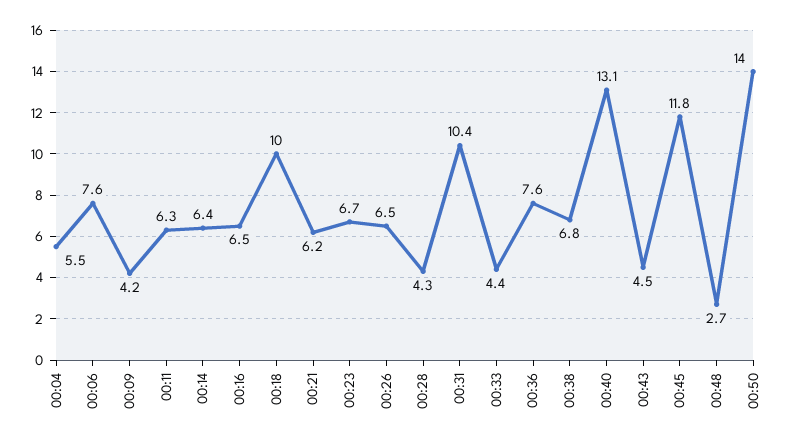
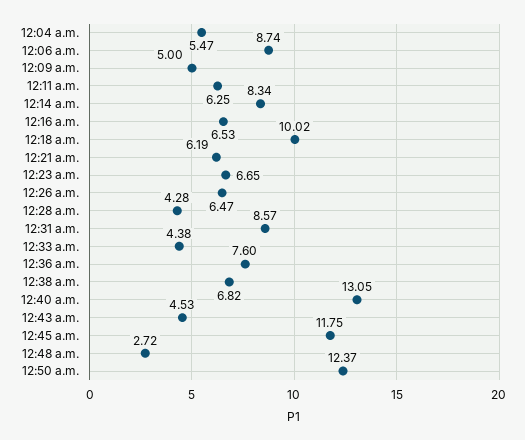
00:06: 7.6 -> 8.74
00:09: 4.2 -> 5
00:14: 6.4 -> 8.34
00:31: 10.4 -> 8.57
00:50: 14 -> 12.37

